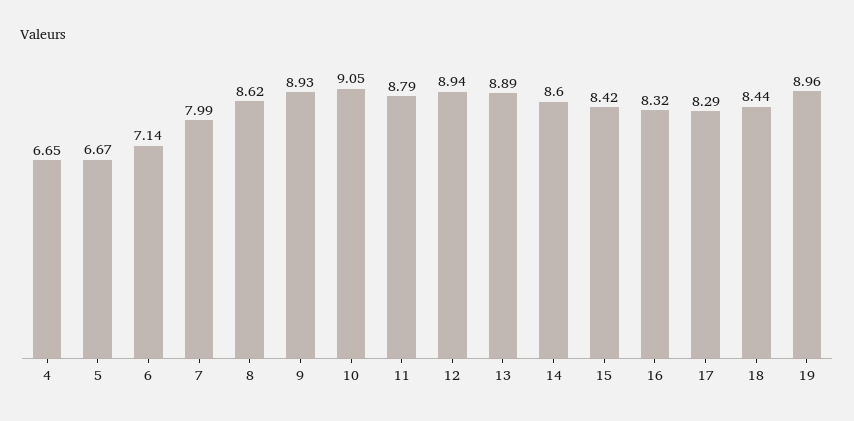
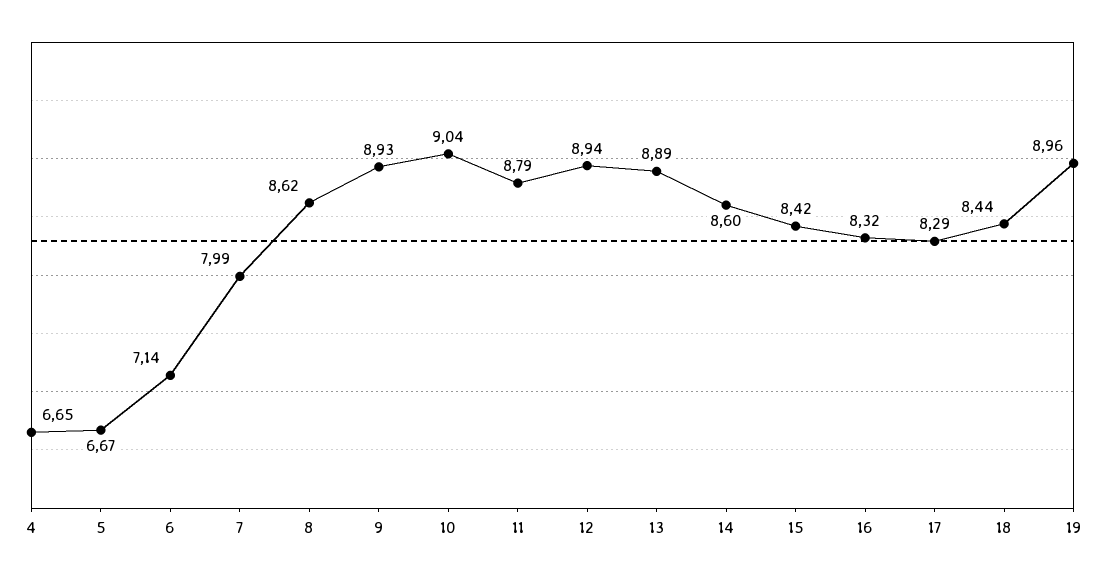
10: 9.05 -> 9.04

